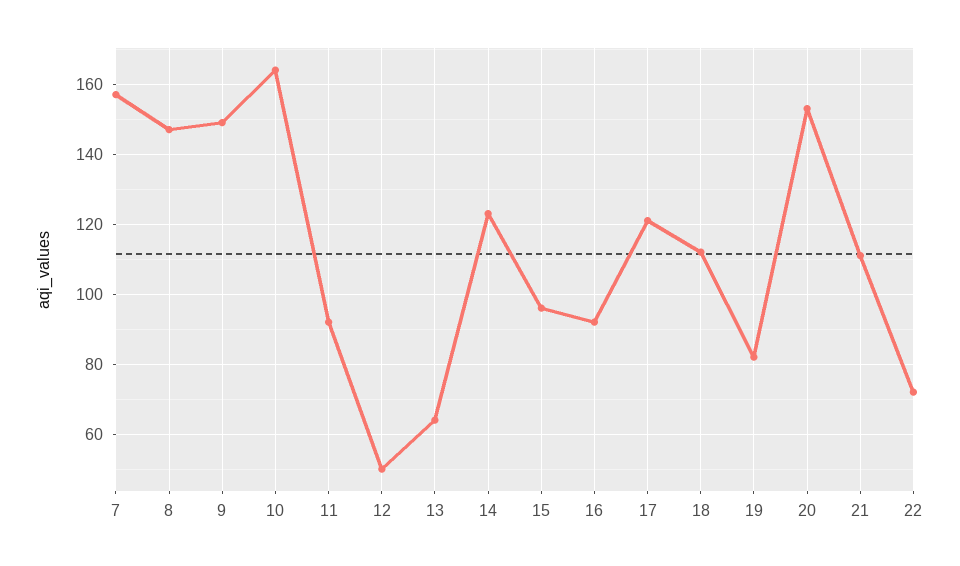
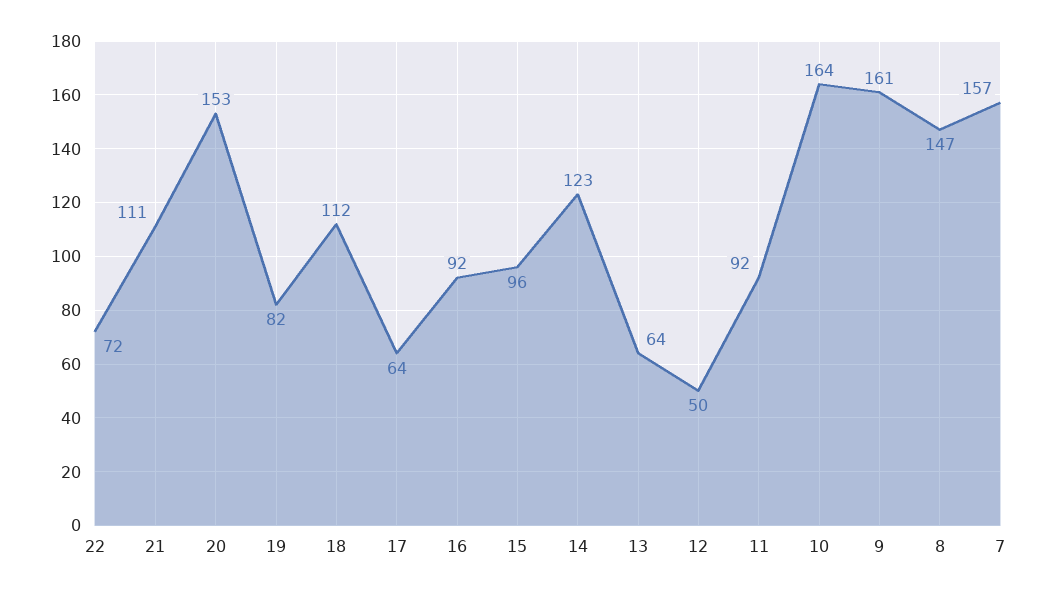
9: 150 -> 161
17: 120 -> 64

